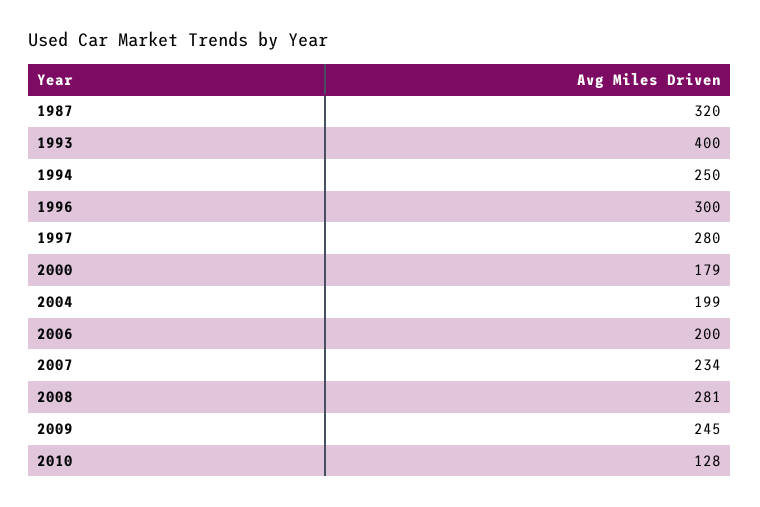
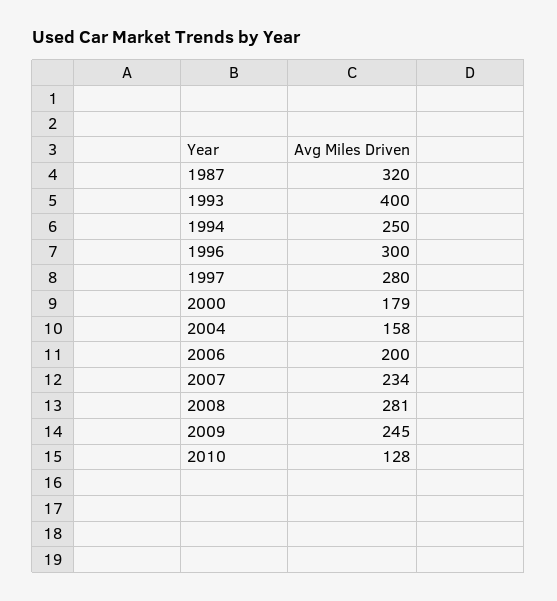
2004: 199 -> 158

